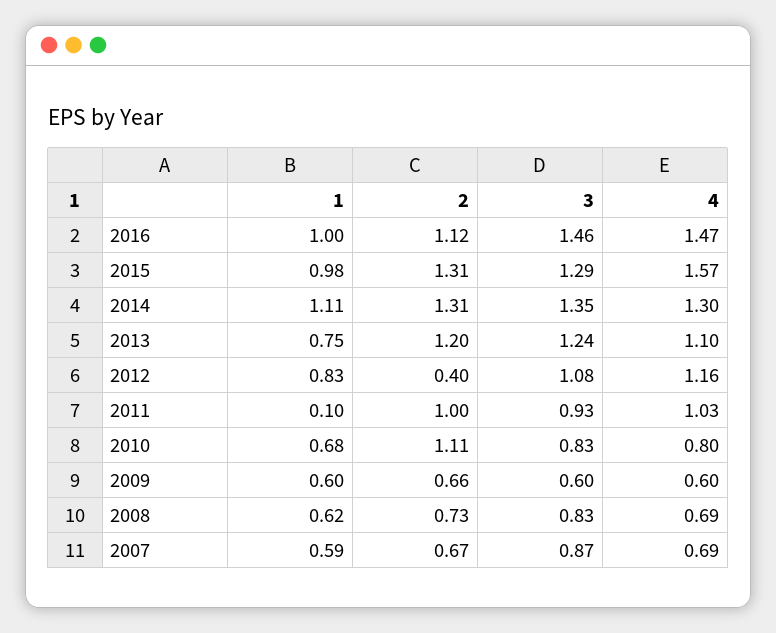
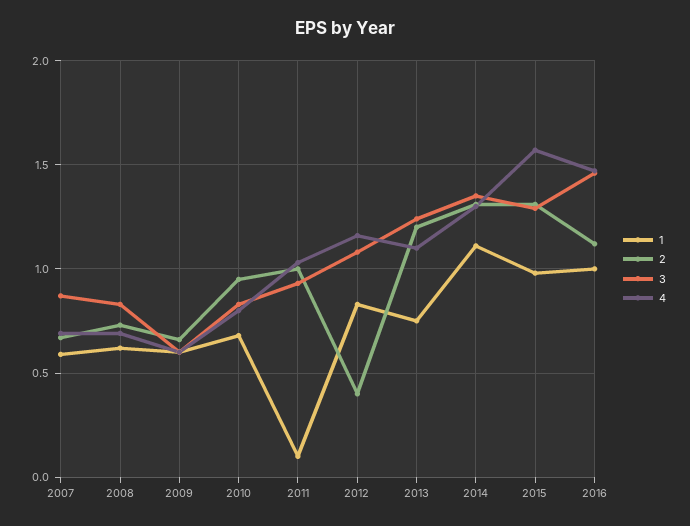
2, 2010: 1.11 -> 0.95

